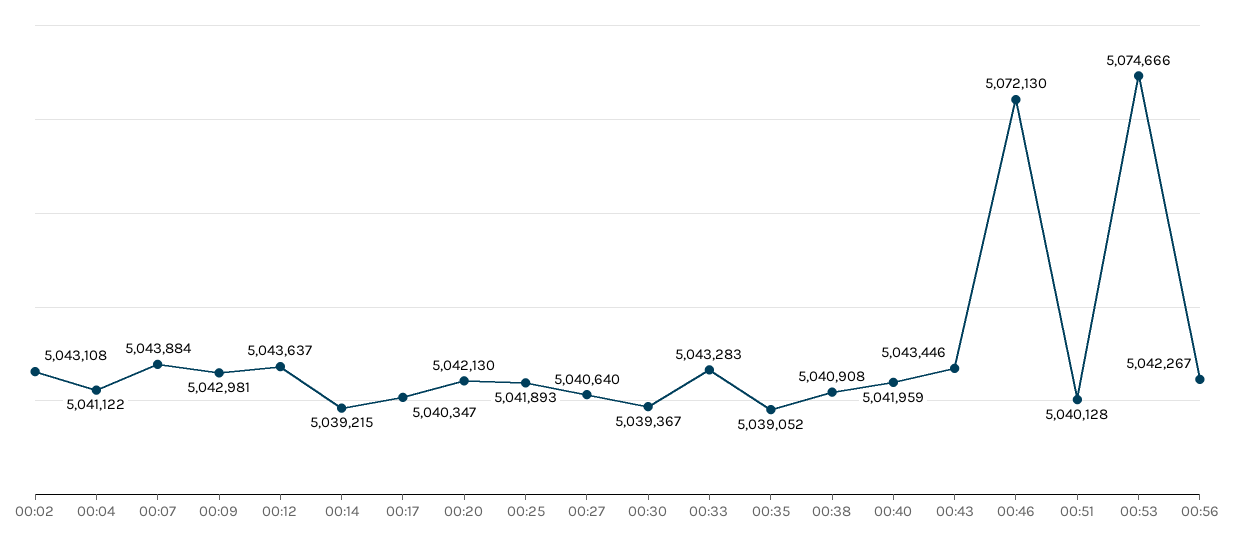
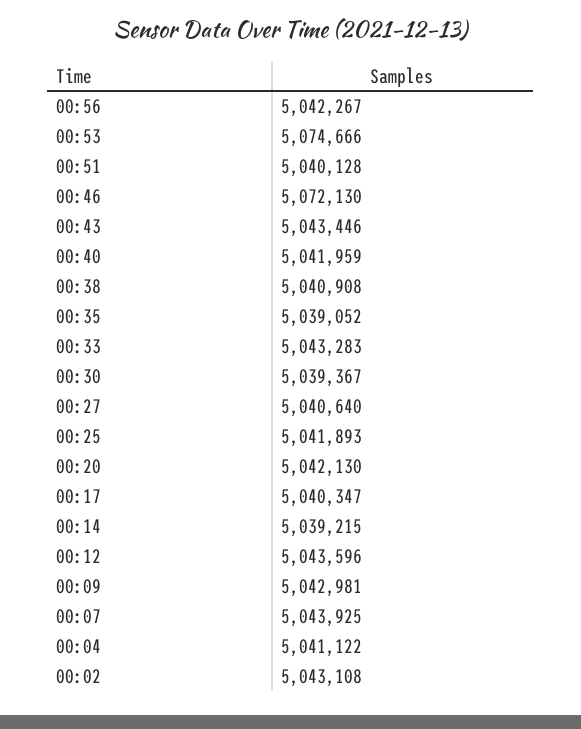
00:07: 5043884 -> 5043925
00:12: 5043637 -> 5043596

